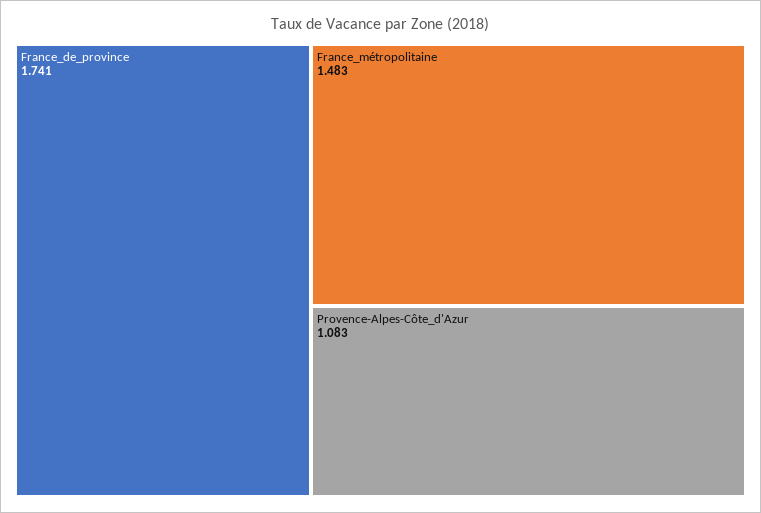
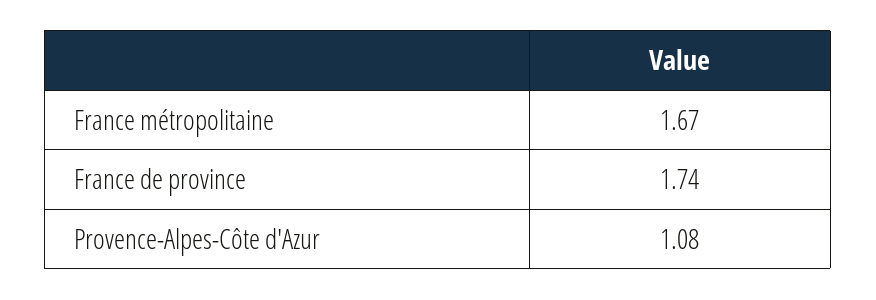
France_métropolitaine: 1.483 -> 1.67

